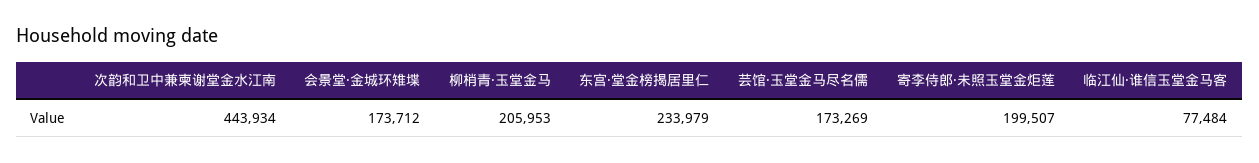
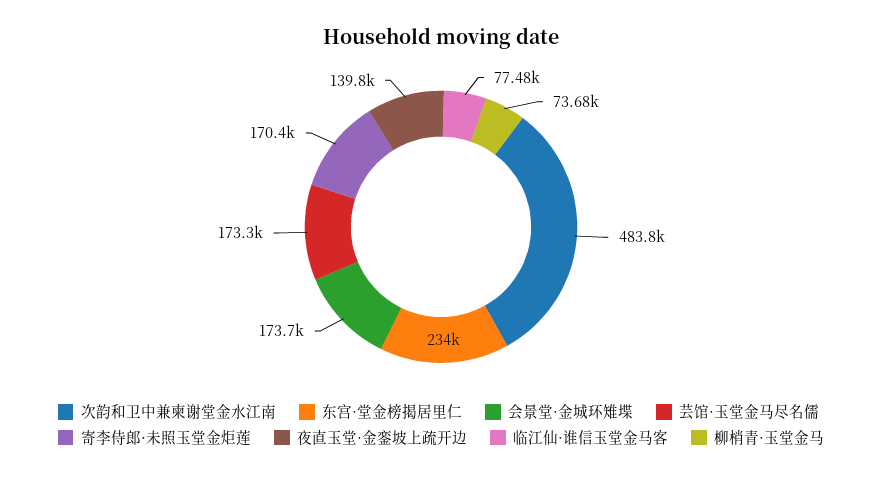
次韵和卫中兼柬谢堂金水江南: 443934 -> 483800
柳梢青·玉堂金马: 205953 -> 73680
寄李侍郎·未照玉堂金炬莲: 199507 -> 170400
夜直玉堂·金銮坡上疏开边: none -> 139800

